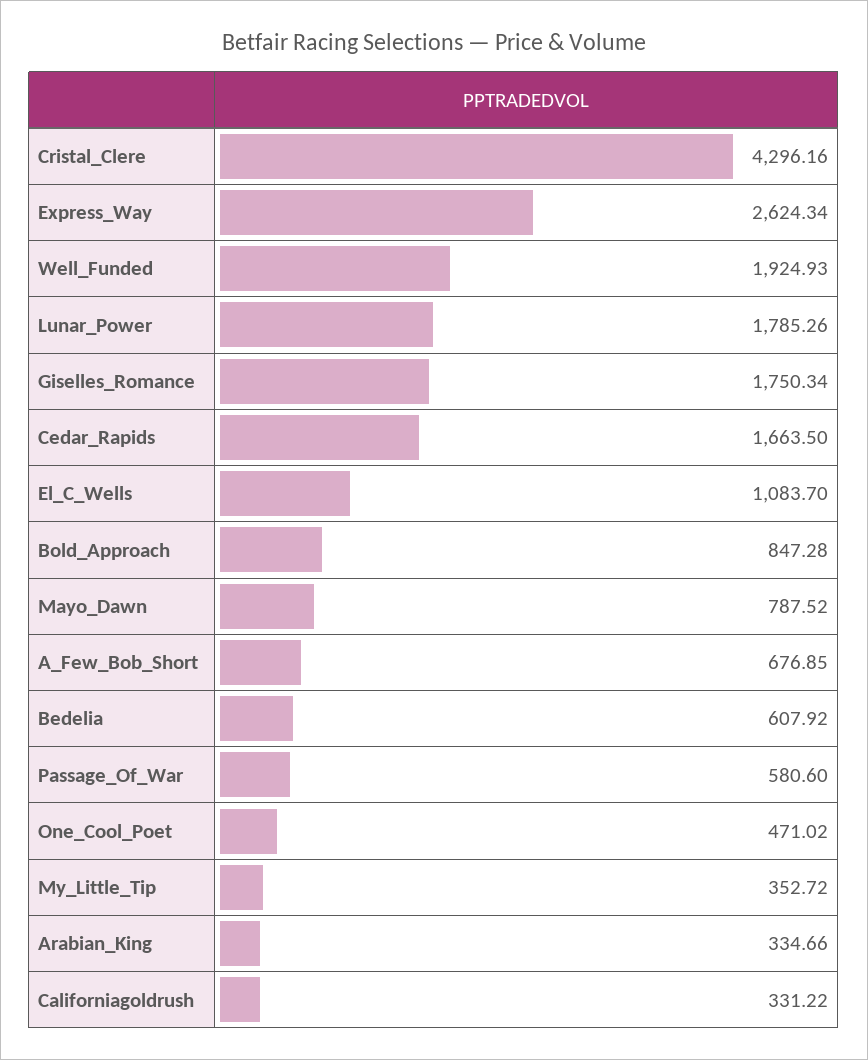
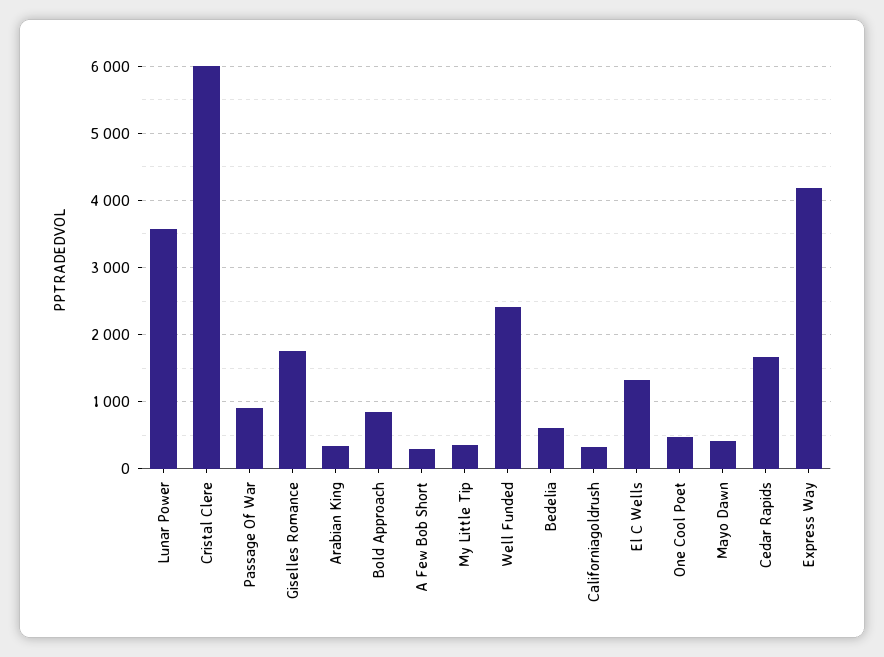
Cristal_Clere: 4296.16 -> 6000
Express_Way: 2624.34 -> 4200
Well_Funded: 1924.93 -> 2400
Lunar_Power: 1785.26 -> 3600
El_C_Wells: 1083.7 -> 1300
Mayo_Dawn: 787.52 -> 400
A_Few_Bob_Short: 676.85 -> 300
Passage_Of_War: 580.6 -> 900

